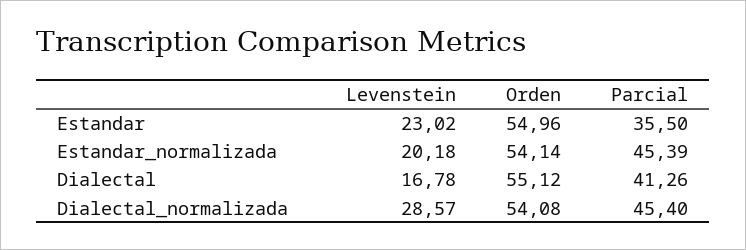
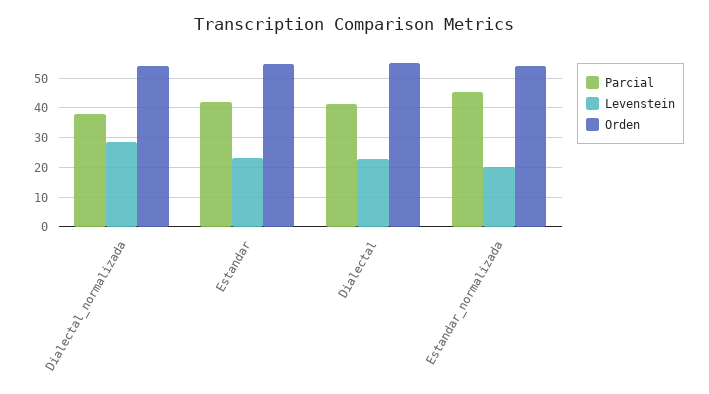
Parcial, Estandar: 35.5 -> 42.5
Levenstein, Dialectal: 16.78 -> 22.5
Parcial, Dialectal_normalizada: 45.4 -> 37.5

